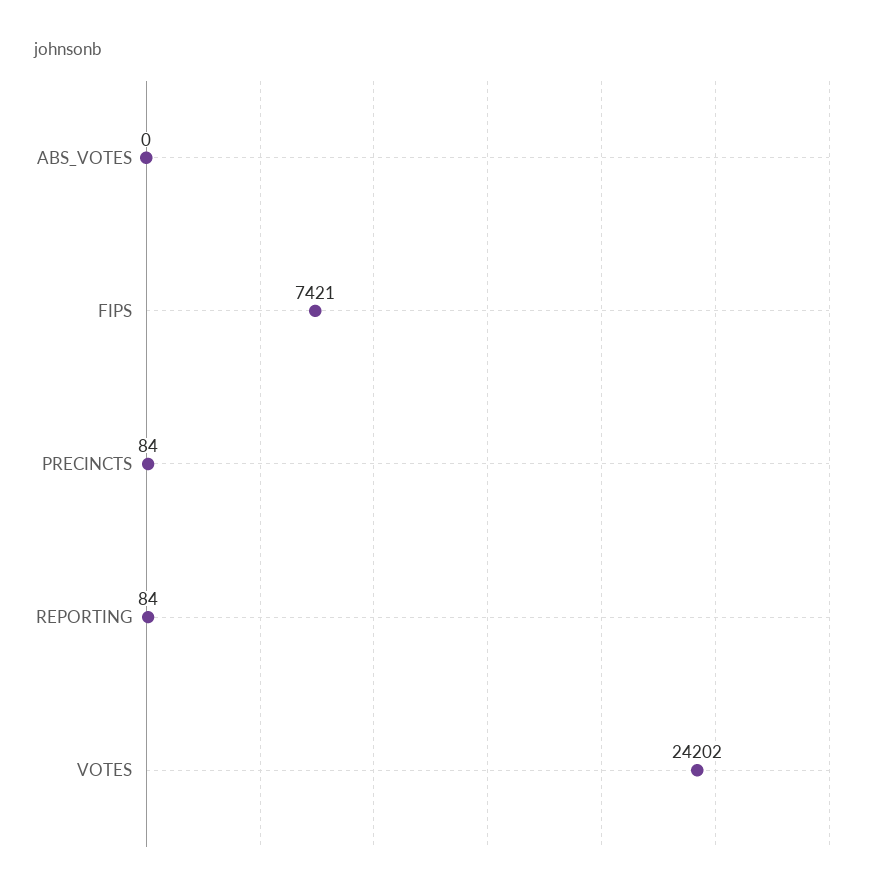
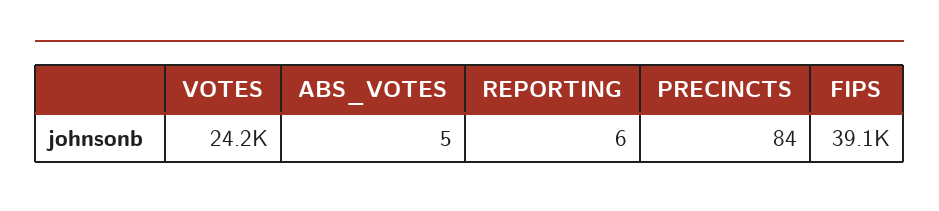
ABS_VOTES: 0 -> 5
FIPS: 7421 -> 39100
REPORTING: 84 -> 6

